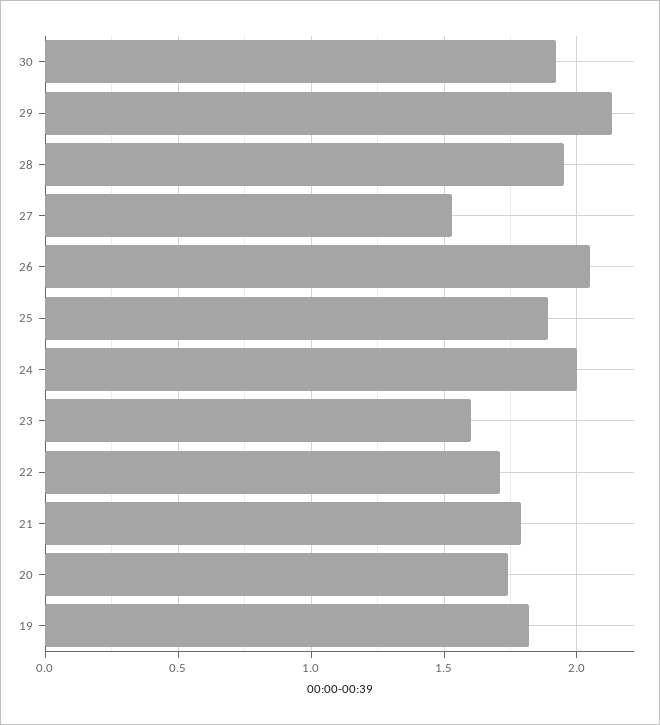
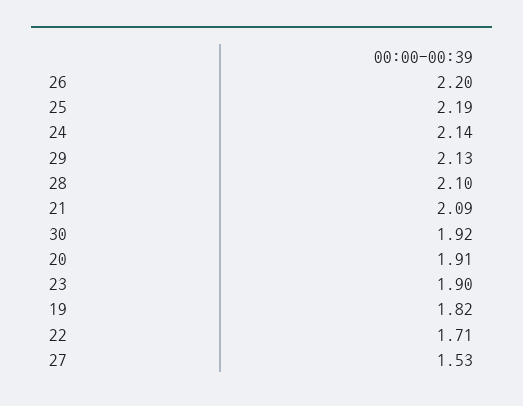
28: 1.95 -> 2.1
26: 2.05 -> 2.2
25: 1.9 -> 2.19
24: 2 -> 2.14
23: 1.6 -> 1.9
21: 1.8 -> 2.09
20: 1.75 -> 1.91

